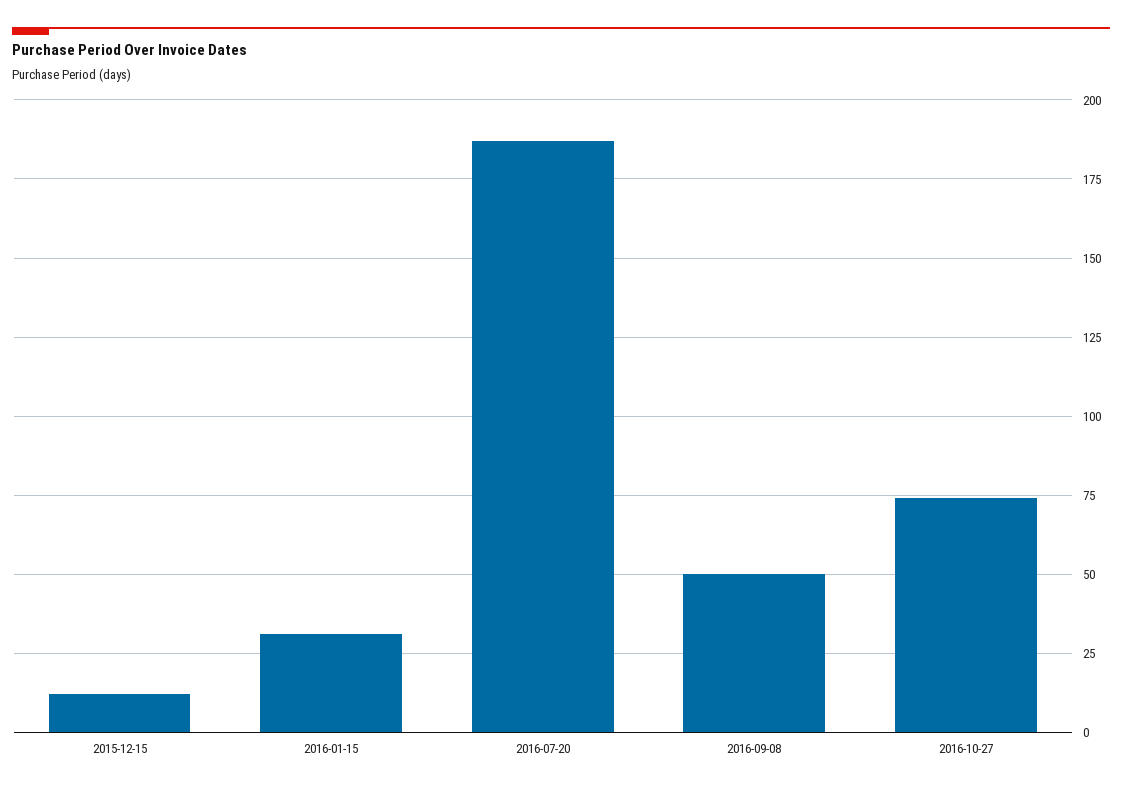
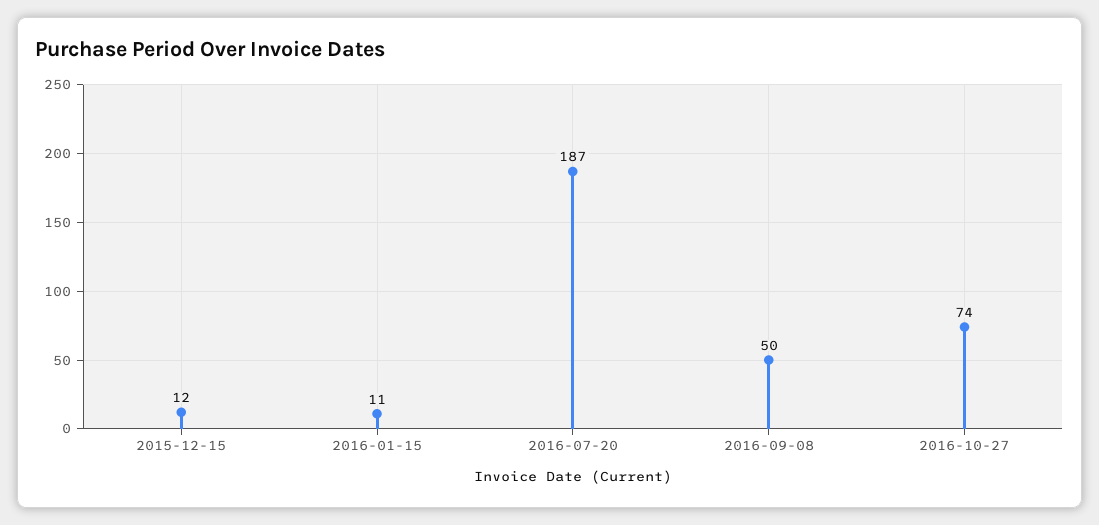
2016-01-15: 30 -> 11

